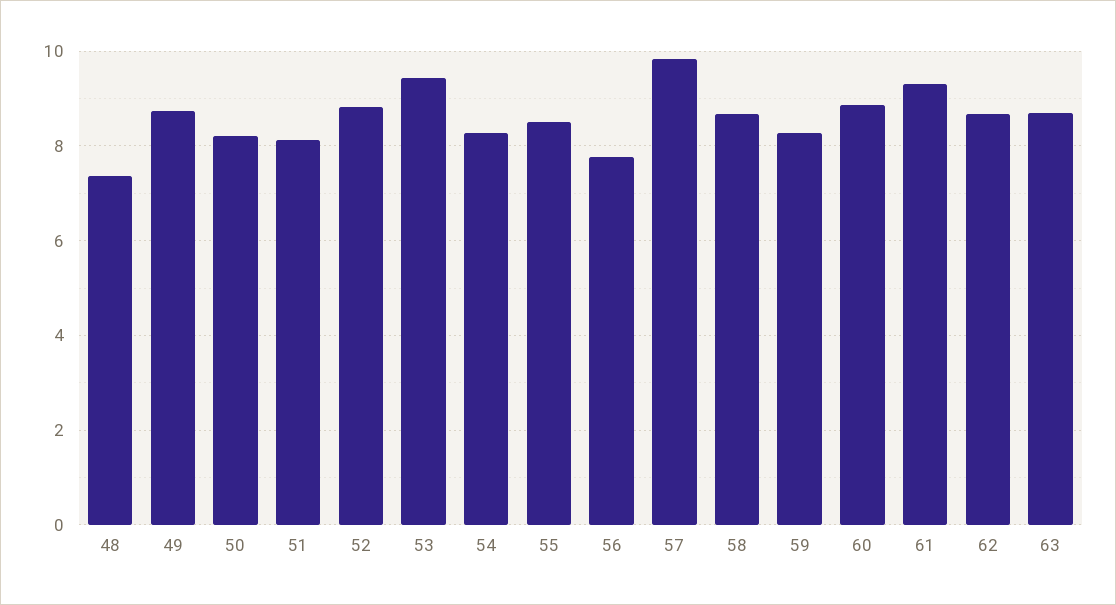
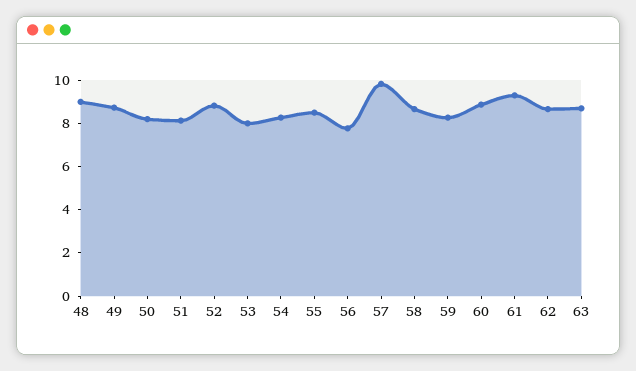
48: 7.4 -> 9
53: 9.4 -> 8

